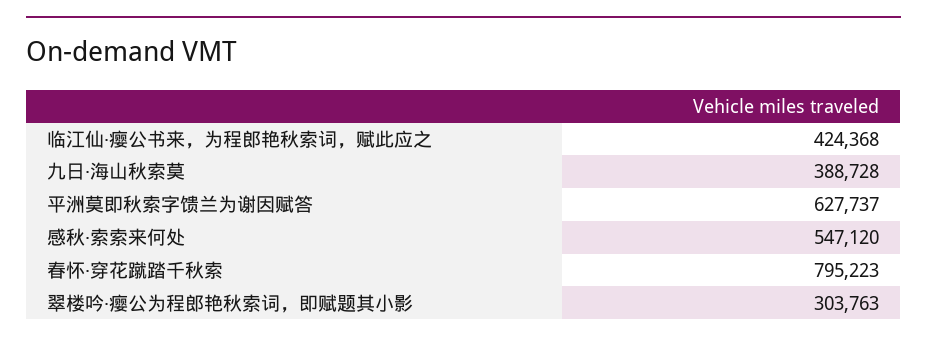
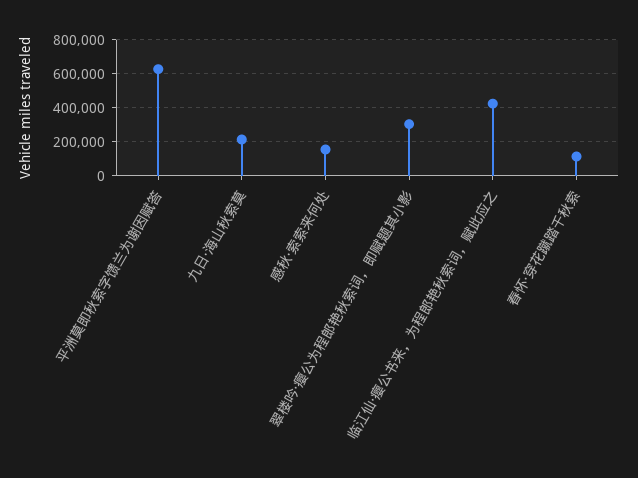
九日·海山秋索莫: 388728 -> 200000
感秋·索索来何处: 547120 -> 150000
春怀·穿花蹴踏千秋索: 795223 -> 100000

